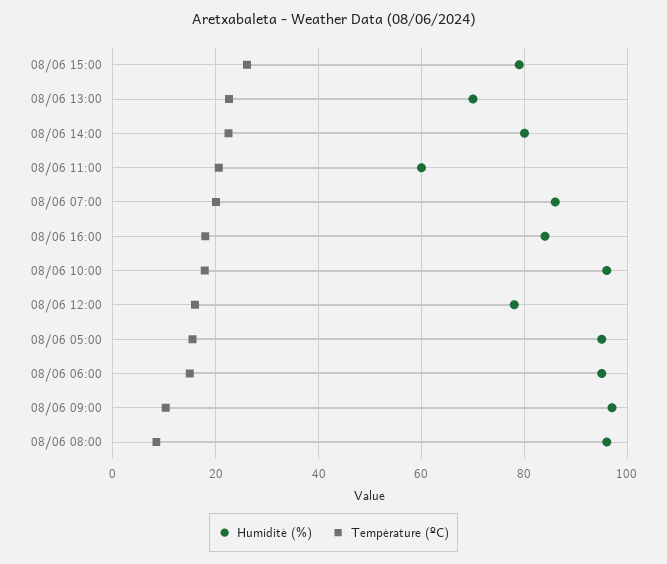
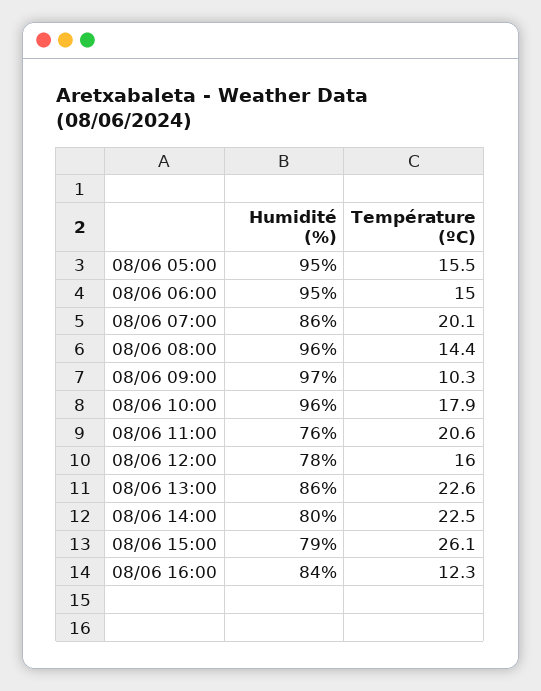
Humidité (%), 08/06 13:00: 70 -> 86
Humidité (%), 08/06 11:00: 60 -> 76
Température (ºC), 08/06 16:00: 18 -> 12.3
Température (ºC), 08/06 08:00: 8 -> 14.4

